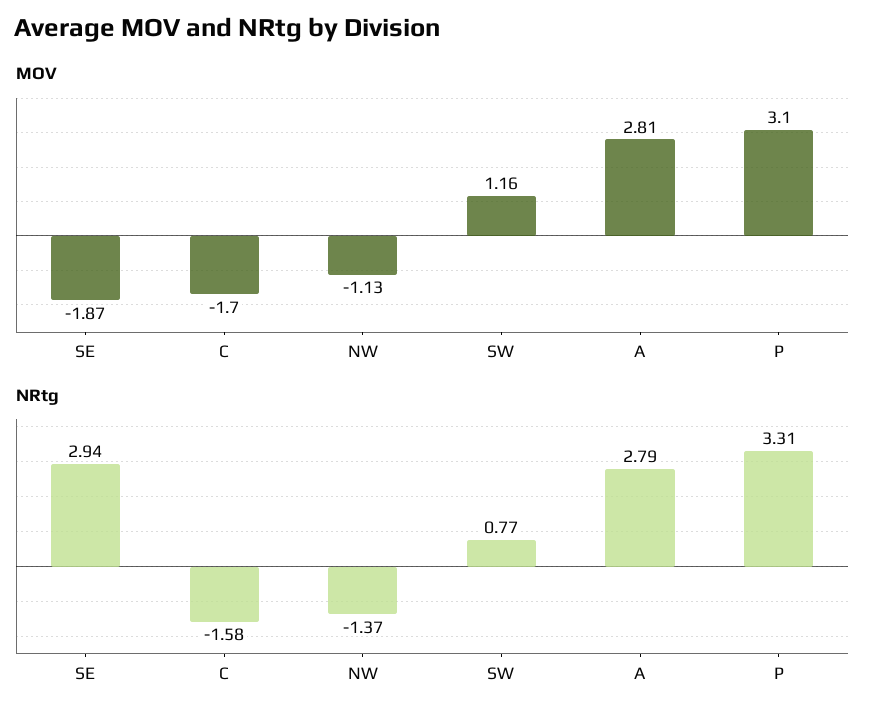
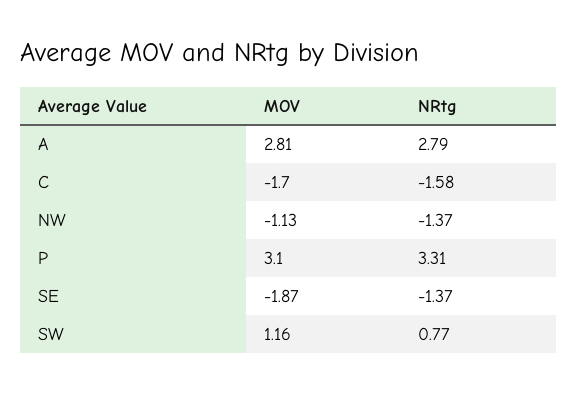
NRtg, SE: 2.94 -> -1.37

